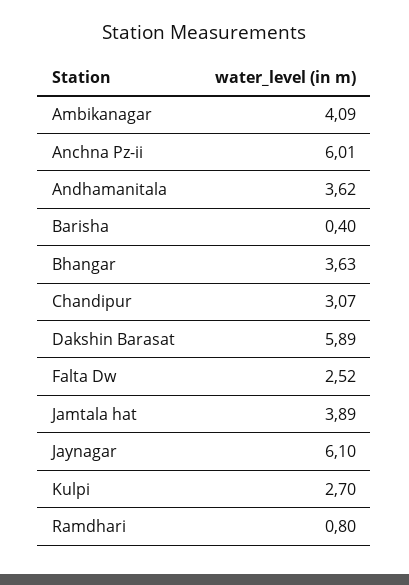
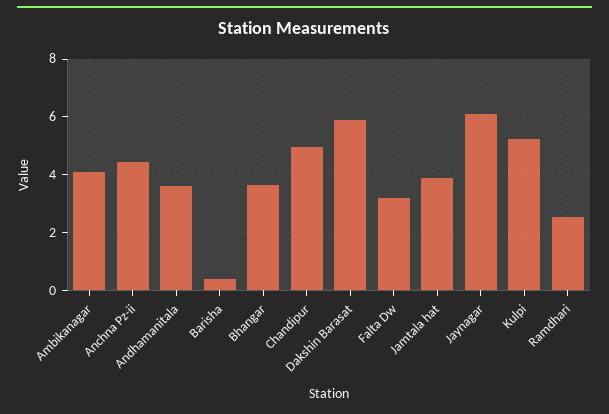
Anchna Pz-ii: 6.01 -> 4.5
Chandipur: 3.07 -> 5
Falta Dw: 2.52 -> 3.25
Kulpi: 2.7 -> 5.25
Ramdhari: 0.8 -> 2.5

